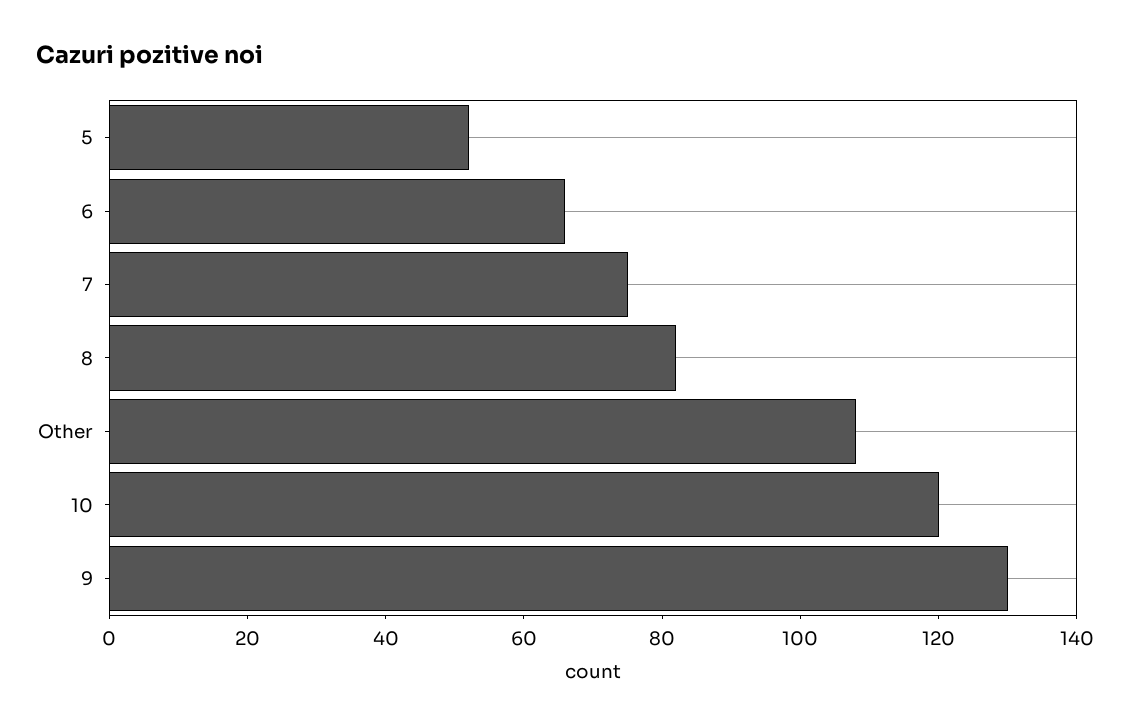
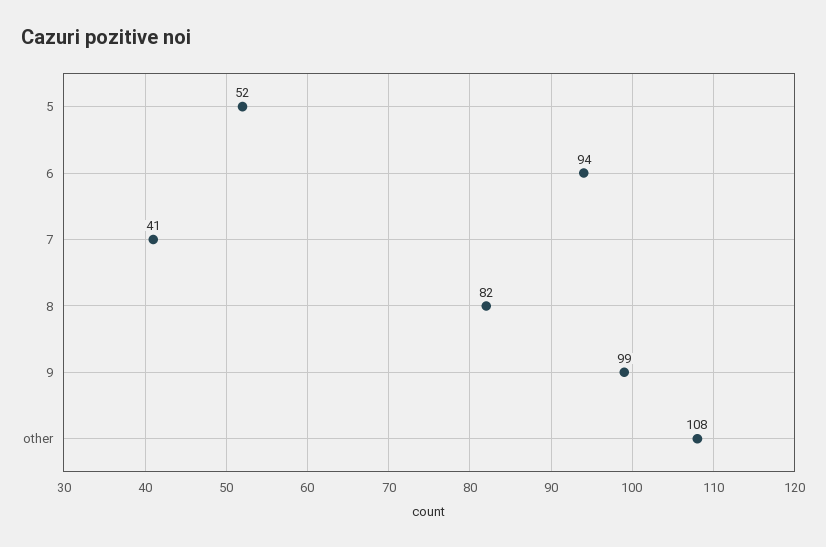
6: 65 -> 94
7: 75 -> 41
10: 120 -> none
9: 130 -> 99

